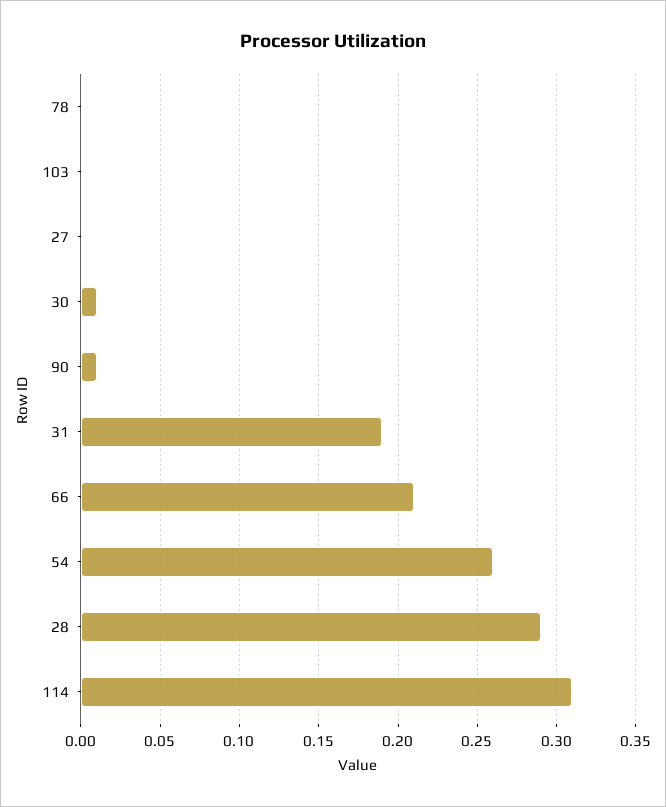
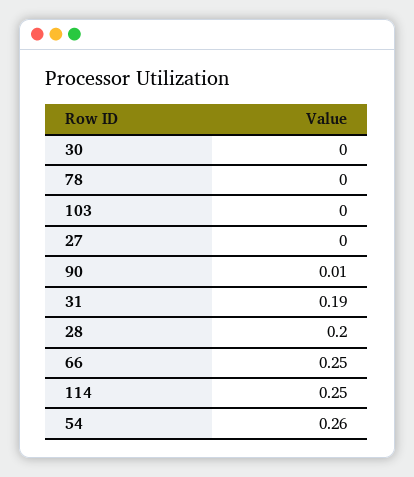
30: 0.01 -> 0
66: 0.21 -> 0.25
28: 0.29 -> 0.2
114: 0.31 -> 0.25

